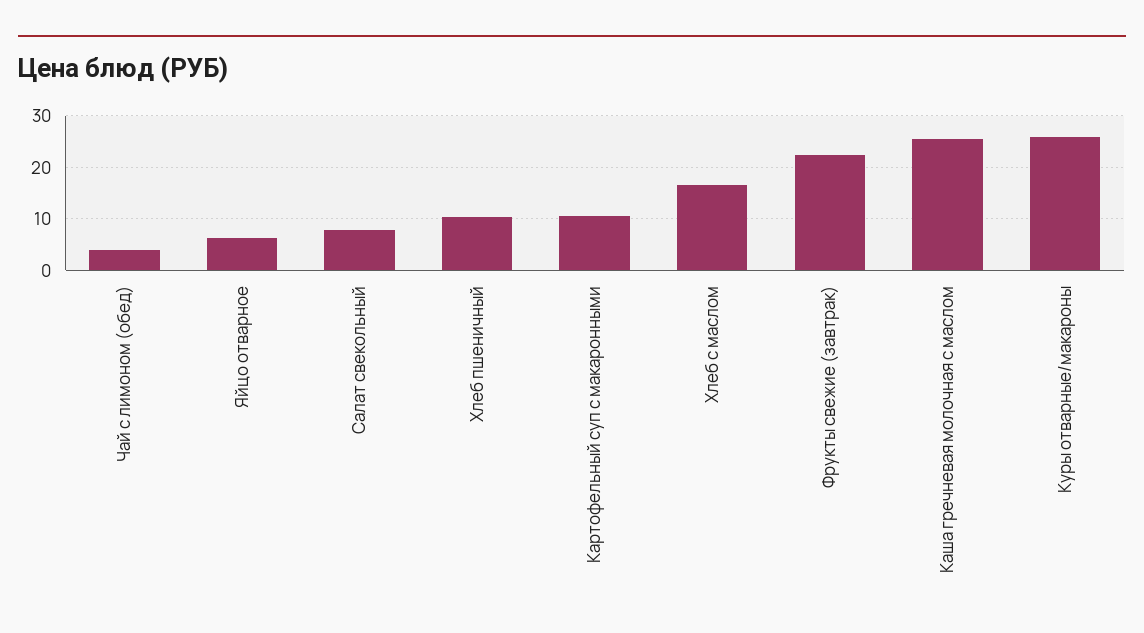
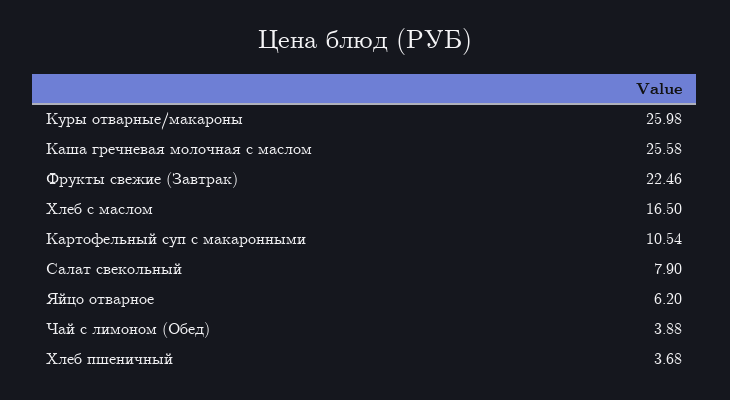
Хлеб пшеничный: 10 -> 3.68

